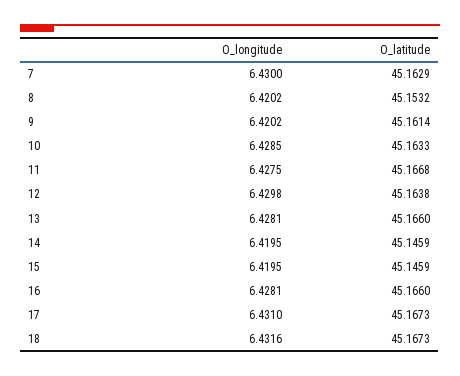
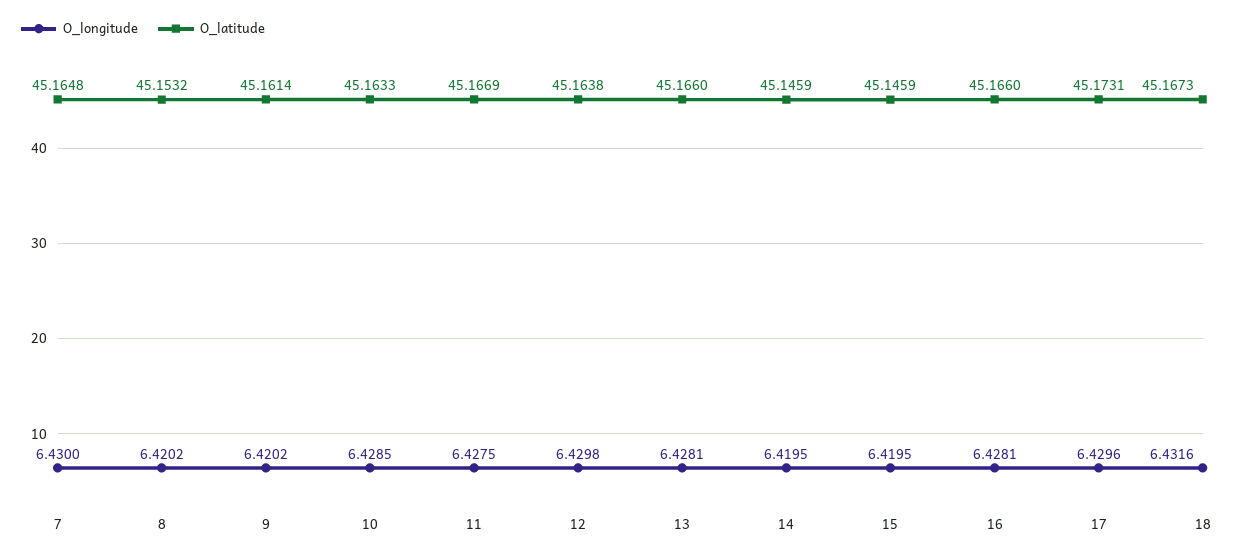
O_latitude, 7: 45.1629 -> 45.1648
O_latitude, 11: 45.1668 -> 45.1669
O_longitude, 17: 6.431 -> 6.4296
O_latitude, 17: 45.1673 -> 45.1731

